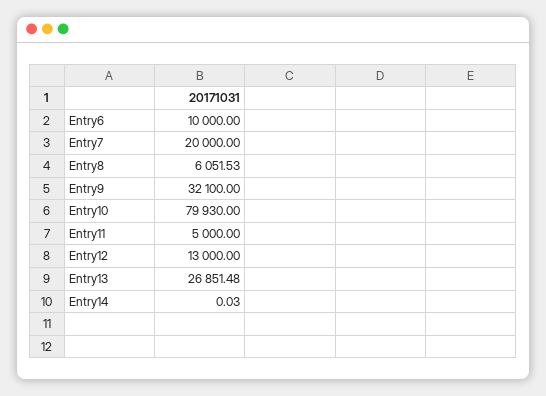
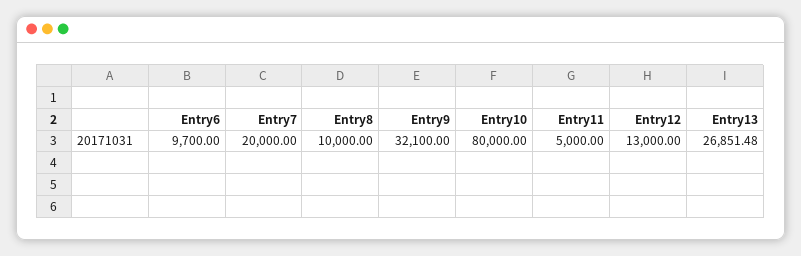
Entry6: 10000 -> 9700
Entry8: 6051.53 -> 10000
Entry10: 79930 -> 80000
Entry14: 0.03 -> none

